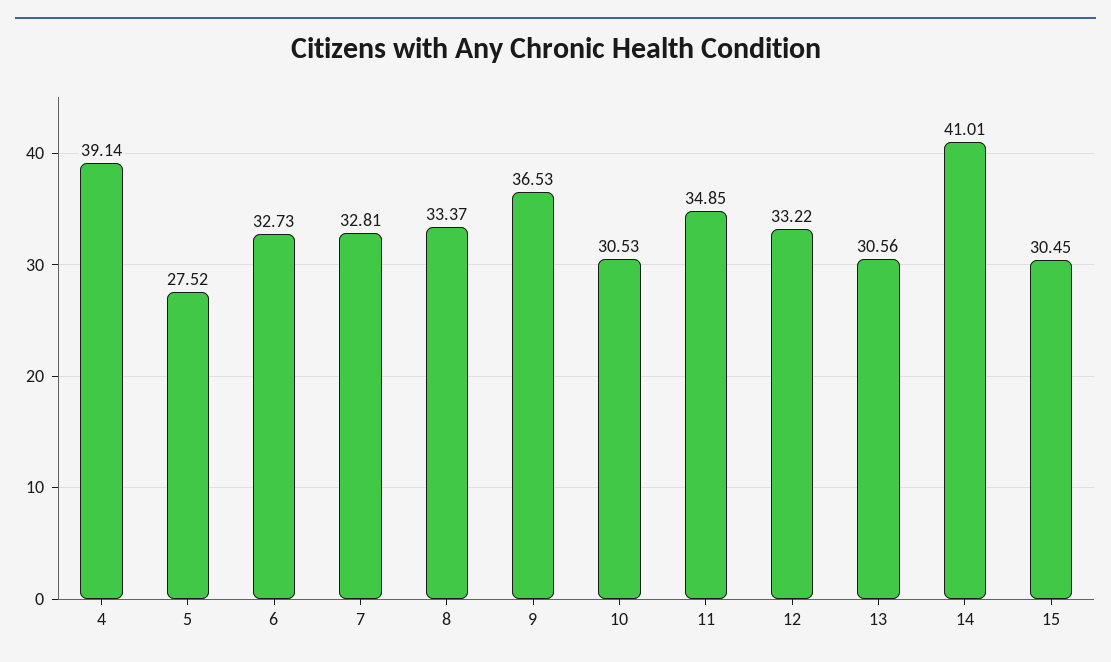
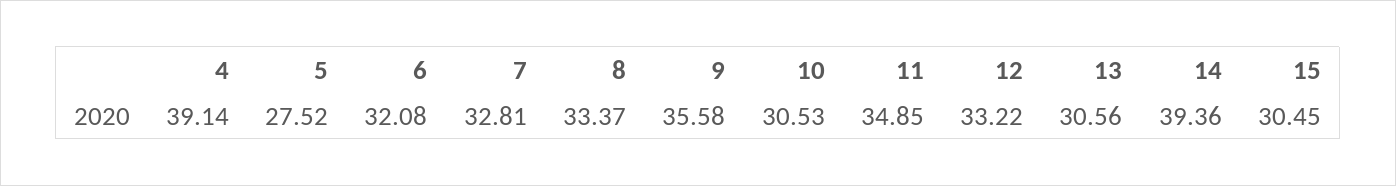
6: 32.73 -> 32.08
9: 36.53 -> 35.58
14: 41.01 -> 39.36

